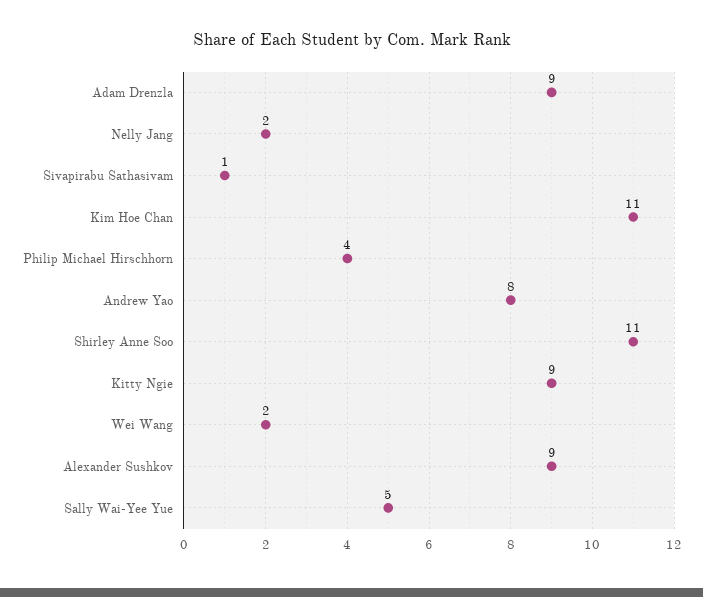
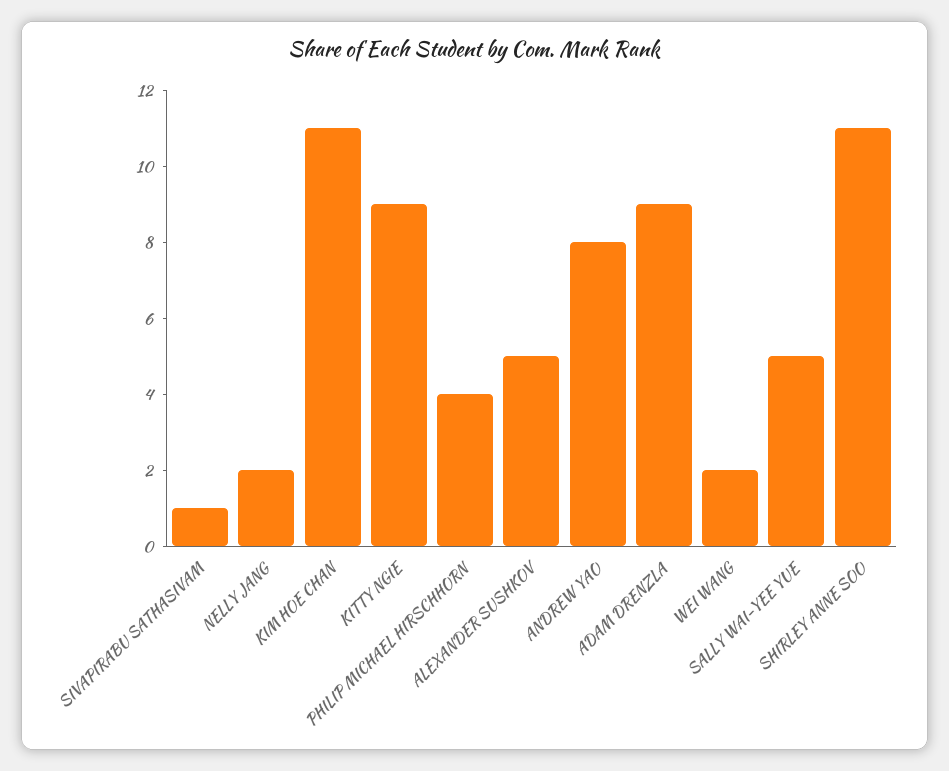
Alexander Sushkov: 9 -> 5

